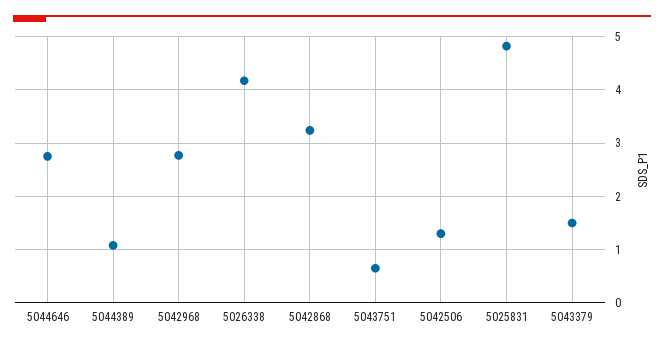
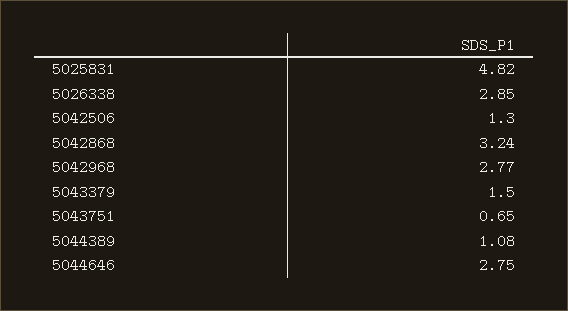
5026338: 4.2 -> 2.85

